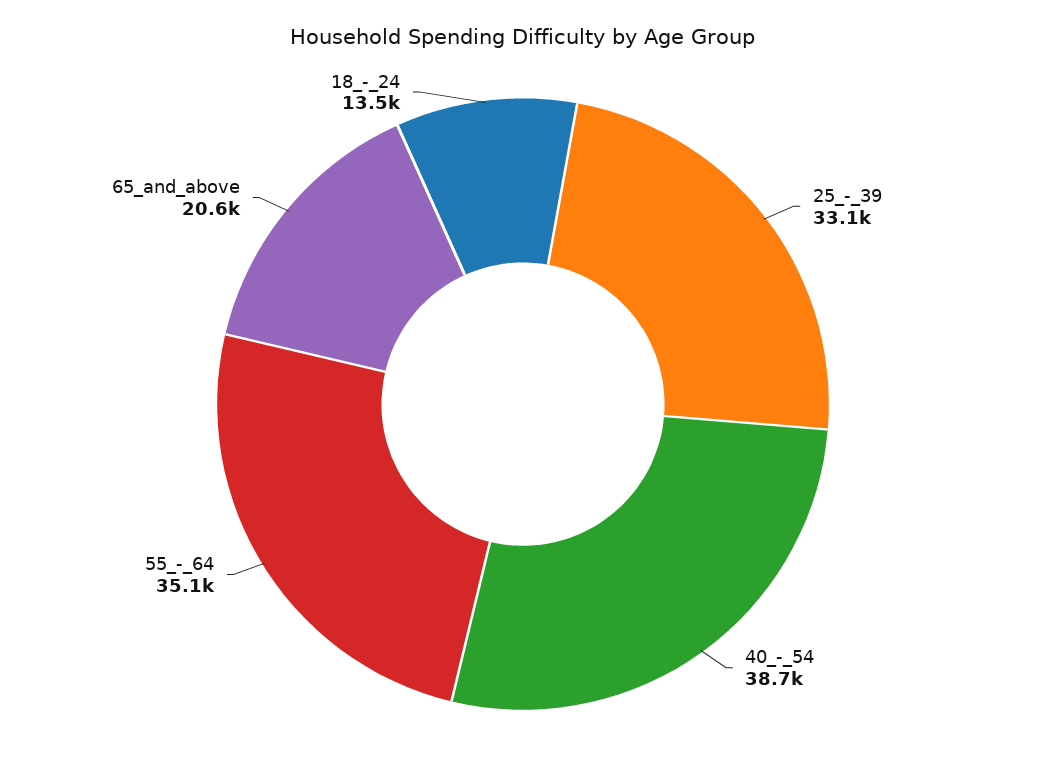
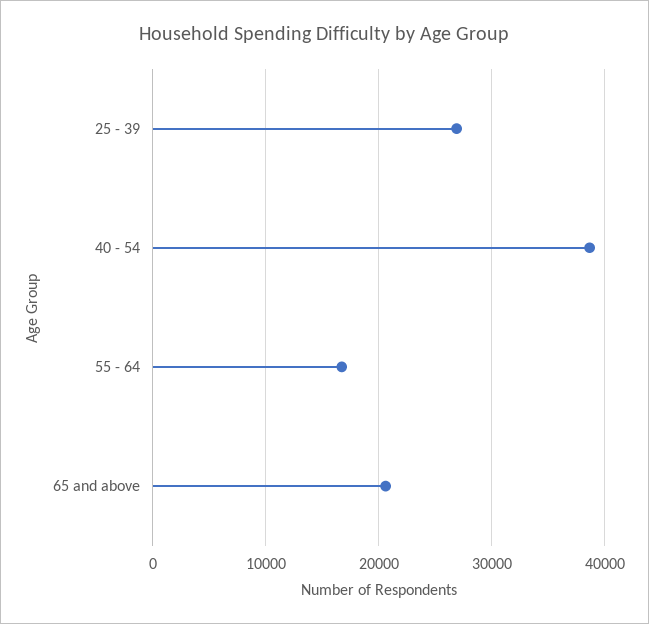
25_-_39: 33100 -> 27000
55_-_64: 35100 -> 17000
18_-_24: 13500 -> none

